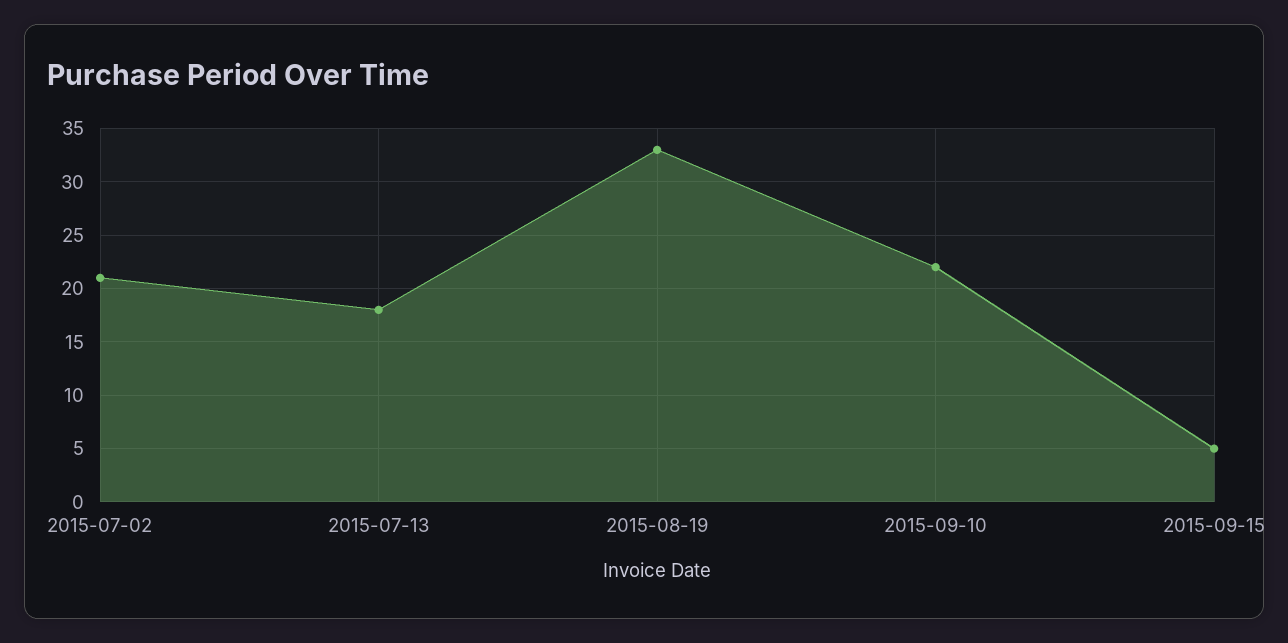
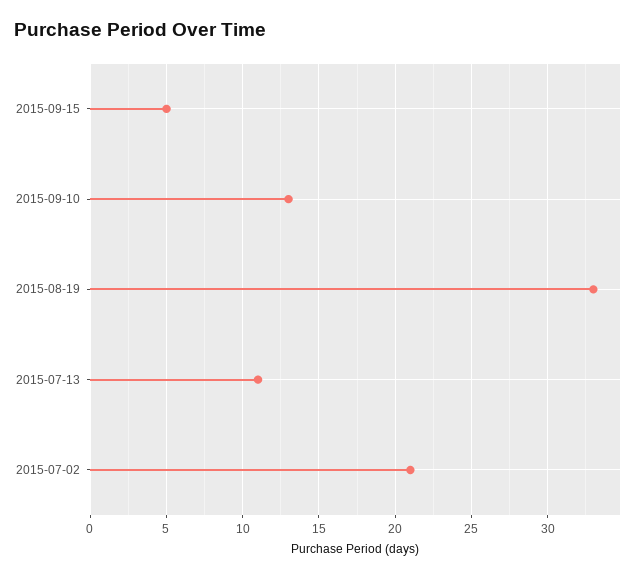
2015-07-13: 18 -> 11
2015-09-10: 22 -> 13

